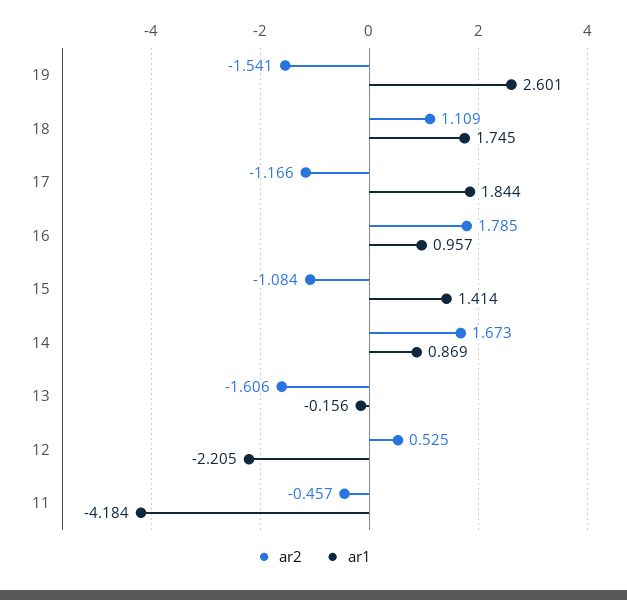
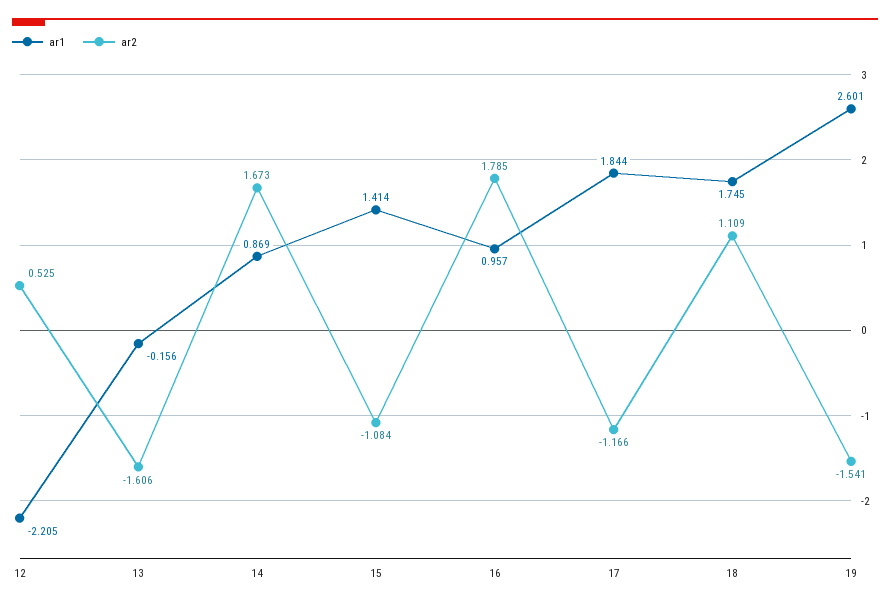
ar2, 11: -0.457 -> none
ar1, 11: -4.184 -> none

